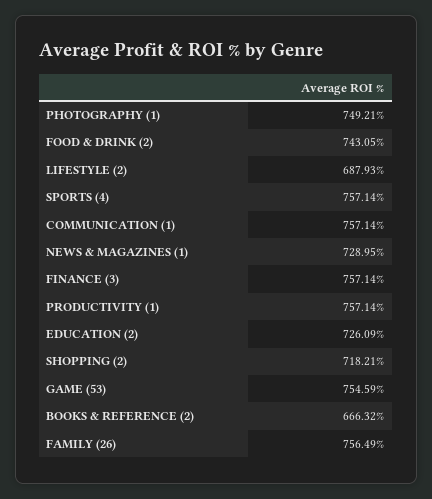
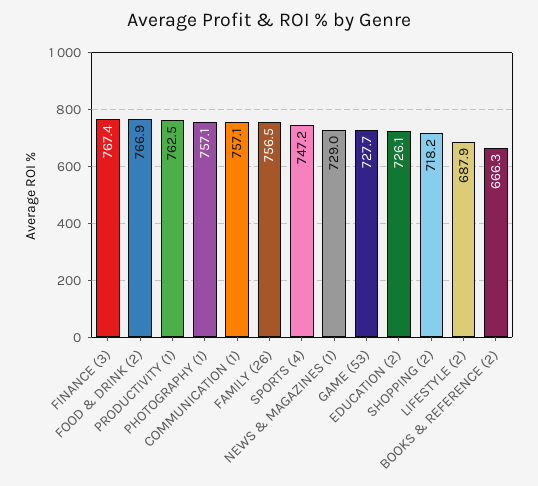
PHOTOGRAPHY (1): 749.21 -> 757.1
FOOD & DRINK (2): 743.05 -> 766.9
SPORTS (4): 757.14 -> 747.2
FINANCE (3): 757.14 -> 767.4
PRODUCTIVITY (1): 757.14 -> 762.5
GAME (53): 754.59 -> 727.7

